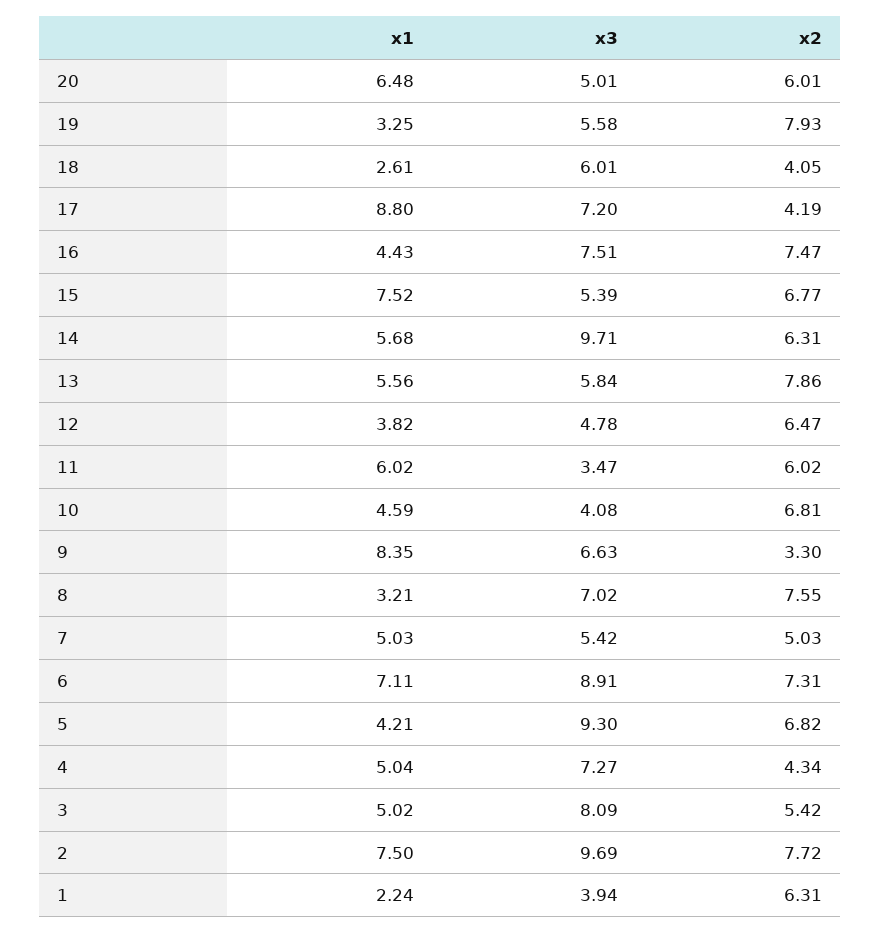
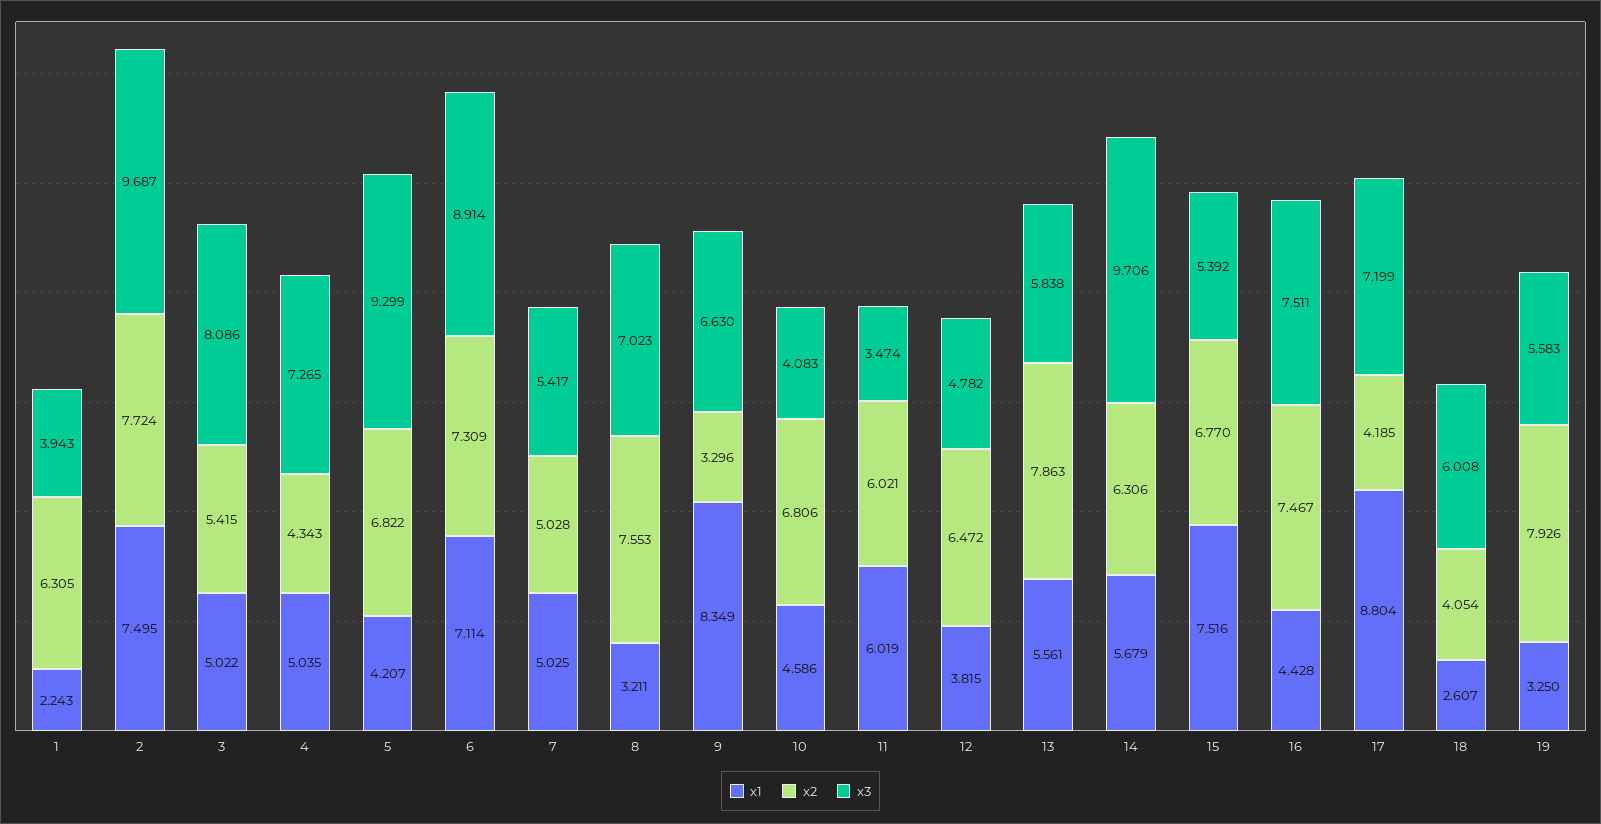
x1, 20: 6.48 -> none
x3, 20: 5.01 -> none
x2, 20: 6.01 -> none

